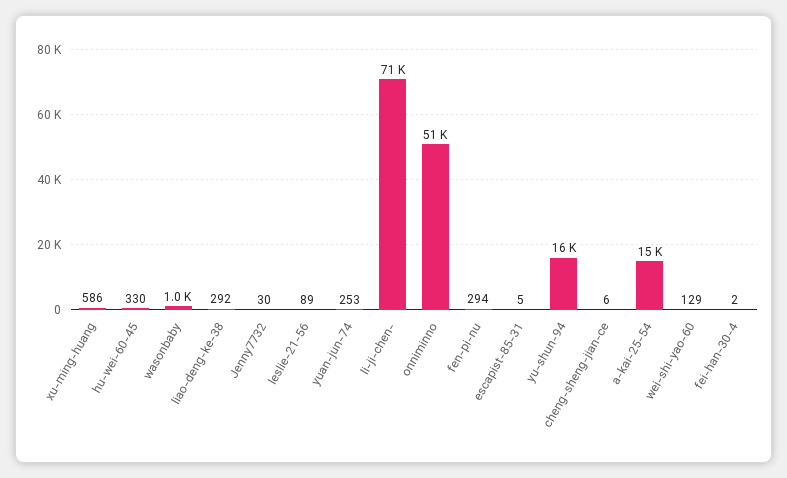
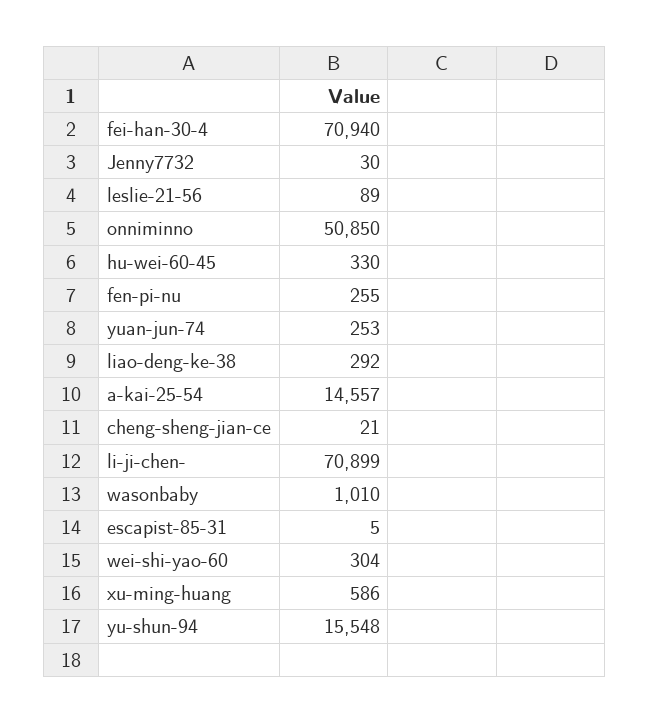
fen-pi-nu: 294 -> 255
cheng-sheng-jian-ce: 6 -> 21
wei-shi-yao-60: 129 -> 304
fei-han-30-4: 2 -> 70940

